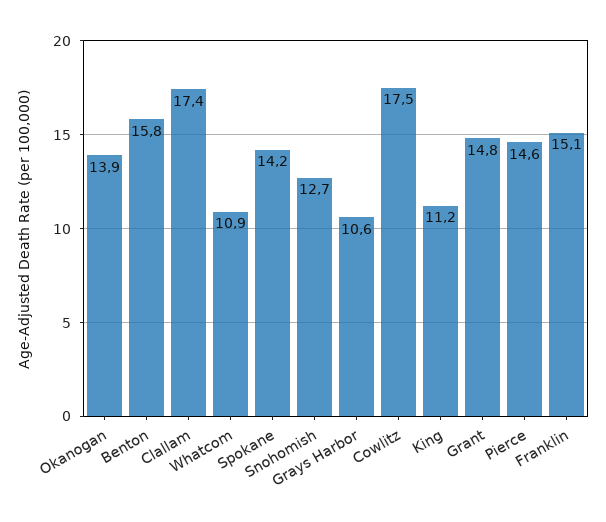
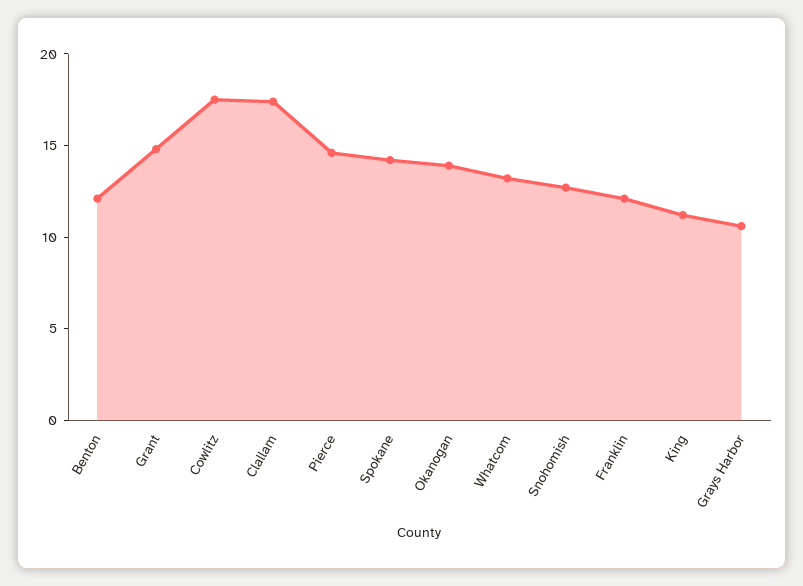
Benton: 15.8 -> 12
Whatcom: 10.9 -> 13
Franklin: 15.1 -> 12

